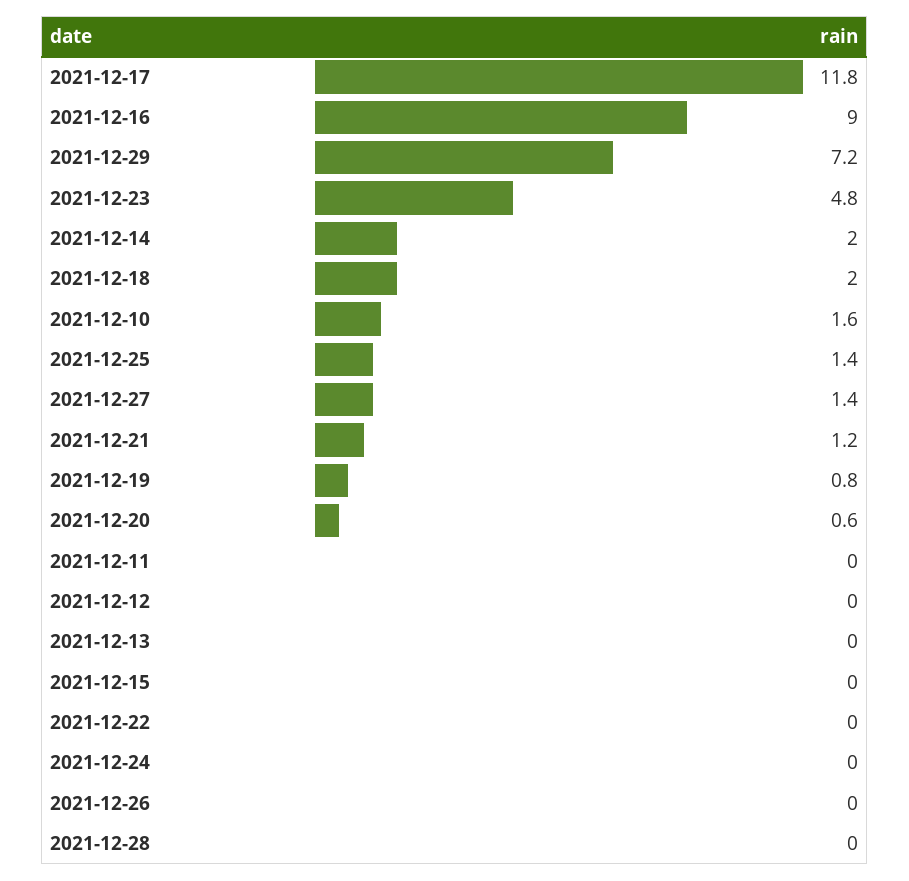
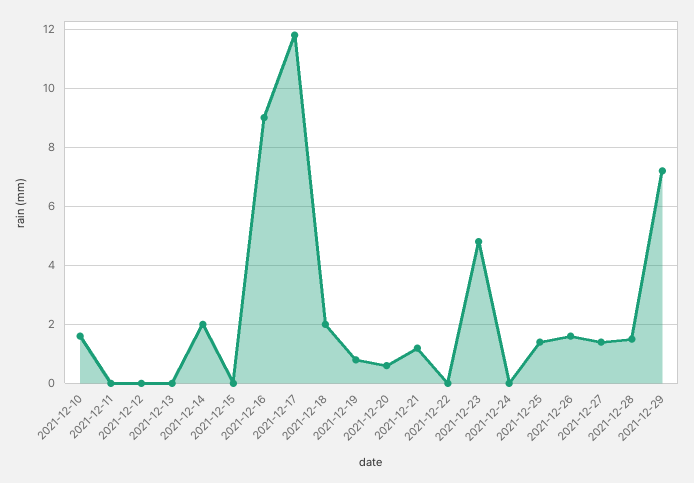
2021-12-26: 0 -> 1.5
2021-12-28: 0 -> 1.5

